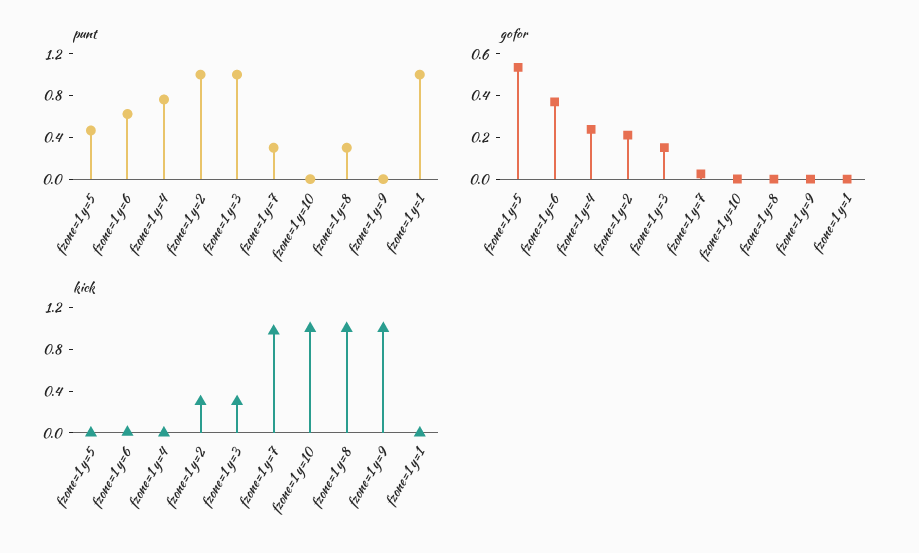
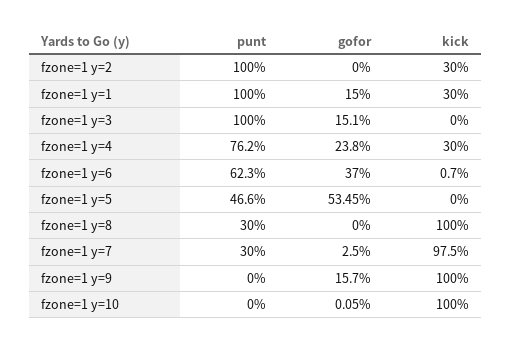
gofor, fzone=1 y=2: 0.2 -> 0
gofor, fzone=1 y=9: 0 -> 0.157
gofor, fzone=1 y=1: 0 -> 0.15
kick, fzone=1 y=4: 0 -> 0.3
kick, fzone=1 y=3: 0.3 -> 0
kick, fzone=1 y=1: 0 -> 0.3

